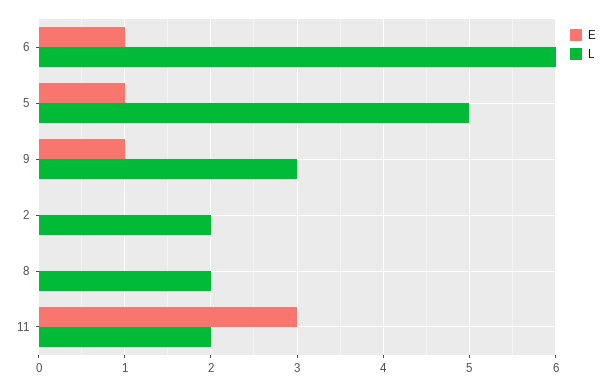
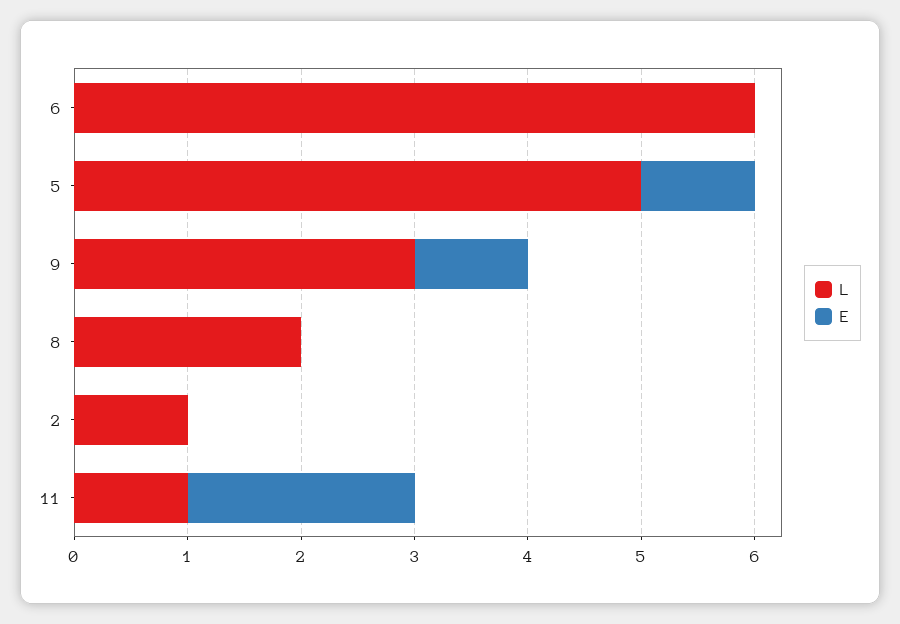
E, 6: 1 -> 0
L, 2: 2 -> 1
E, 11: 3 -> 2
L, 11: 2 -> 1

